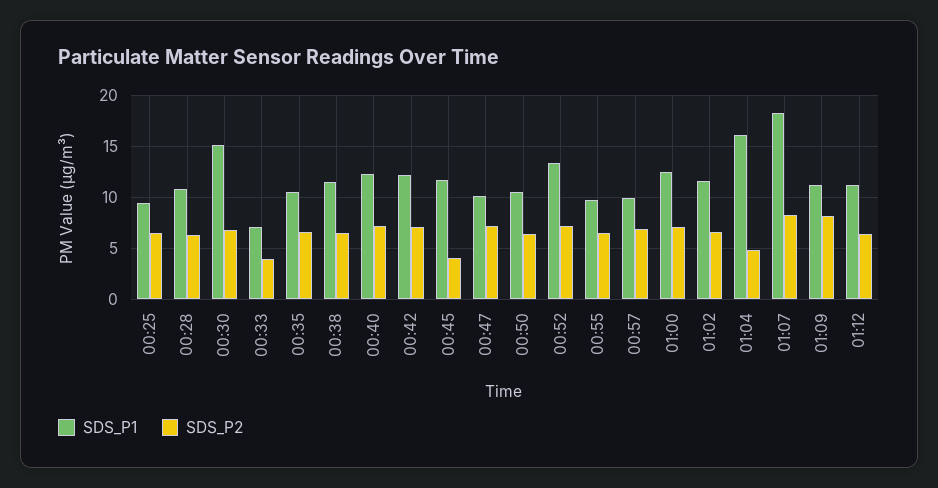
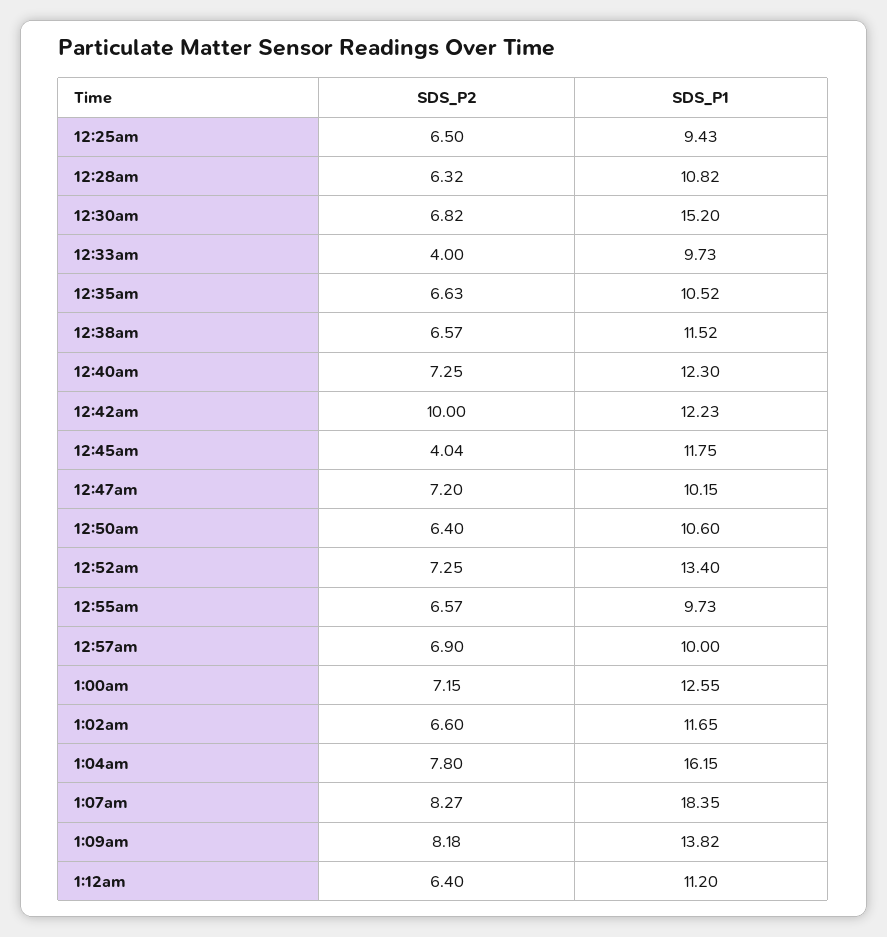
SDS_P1, 00:33: 7 -> 9.73
SDS_P2, 00:42: 7 -> 10
SDS_P2, 01:04: 5 -> 7.8
SDS_P1, 01:09: 11 -> 13.82

